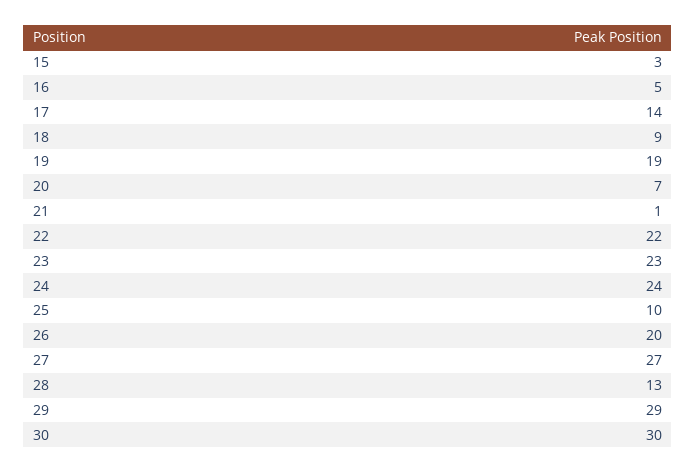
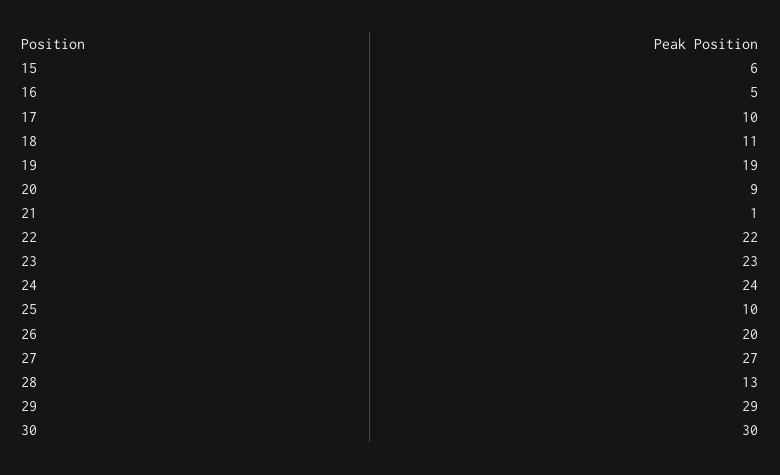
15: 3 -> 6
17: 14 -> 10
18: 9 -> 11
20: 7 -> 9

